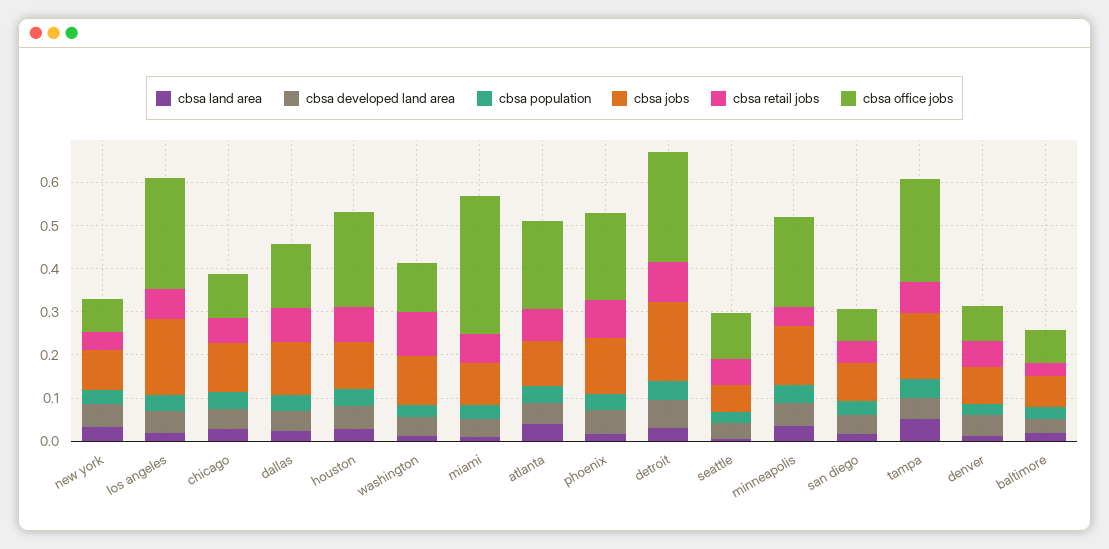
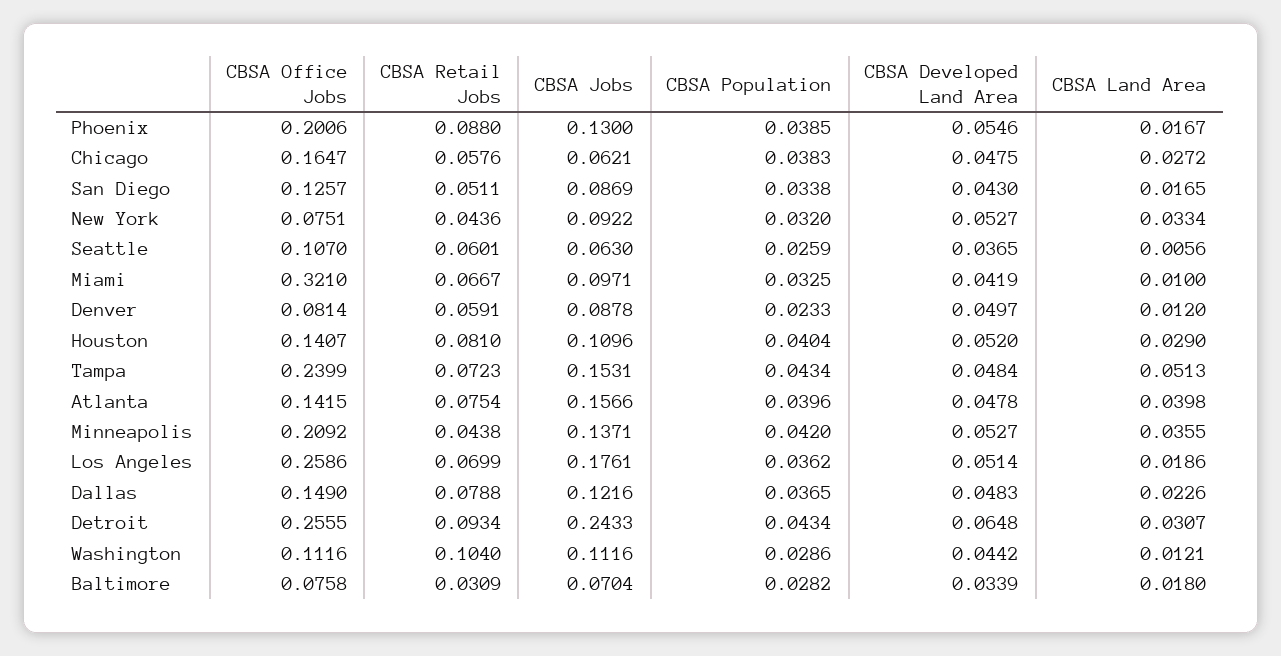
cbsa jobs, chicago: 0.12 -> 0.0621
cbsa office jobs, chicago: 0.1 -> 0.1647
cbsa office jobs, houston: 0.22 -> 0.1407
cbsa jobs, atlanta: 0.1 -> 0.1566
cbsa office jobs, atlanta: 0.2 -> 0.1415
cbsa jobs, detroit: 0.18 -> 0.2433
cbsa office jobs, san diego: 0.08 -> 0.1257

